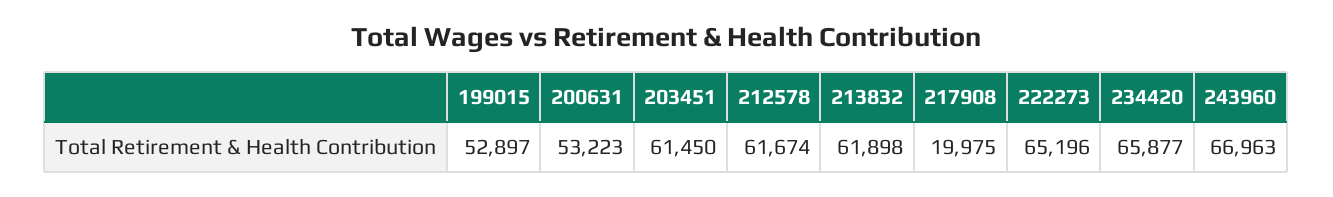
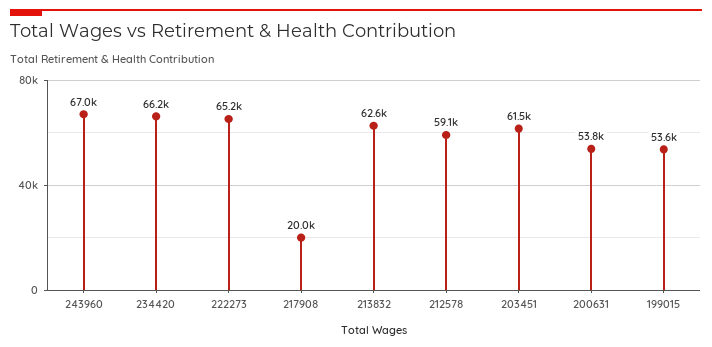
199015: 52897 -> 53600
200631: 53223 -> 53800
212578: 61674 -> 59100
213832: 61898 -> 62600
234420: 65877 -> 66200

